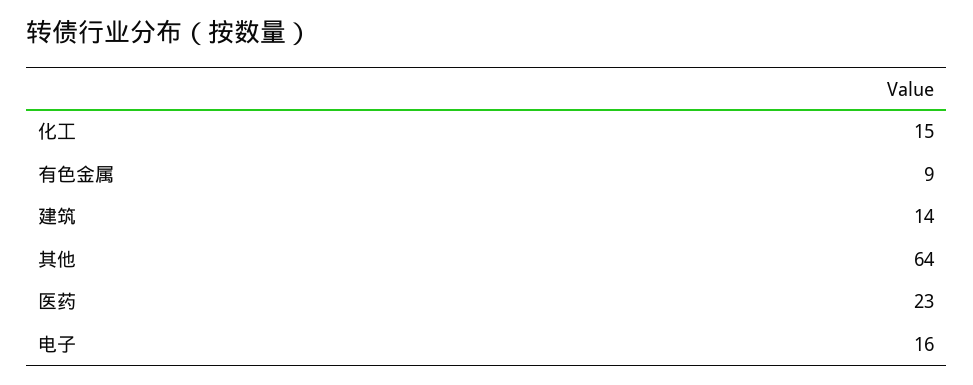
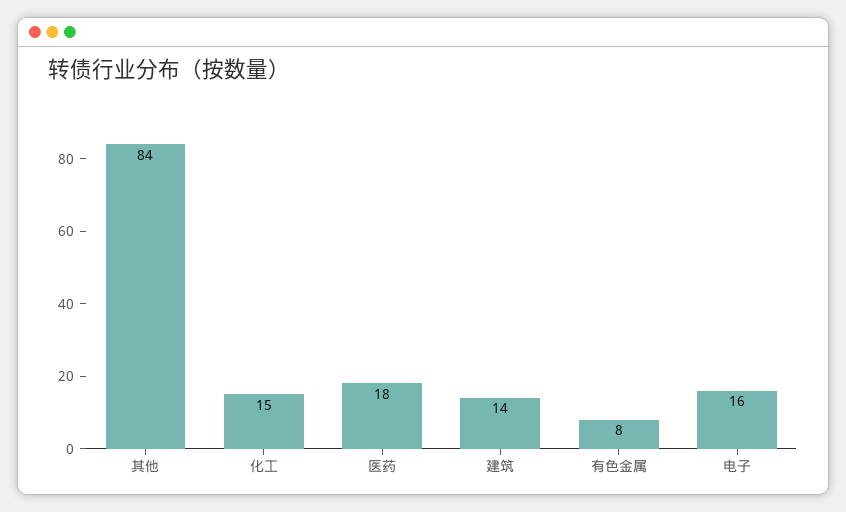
有色金属: 9 -> 8
其他: 64 -> 84
医药: 23 -> 18

